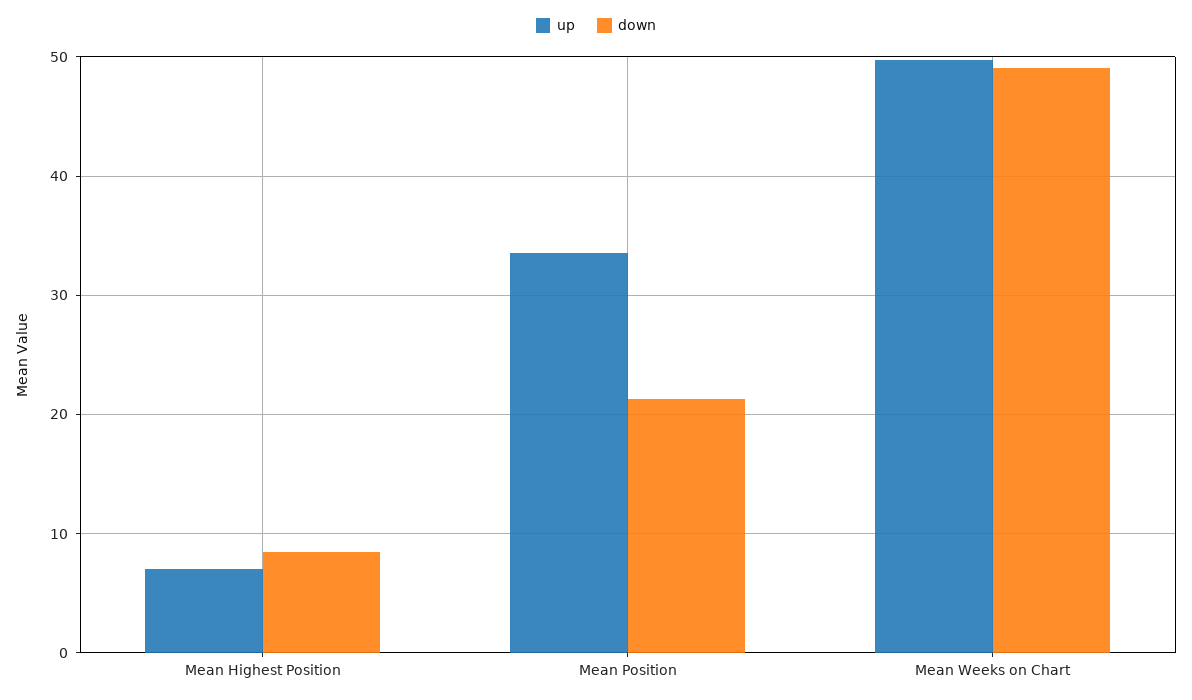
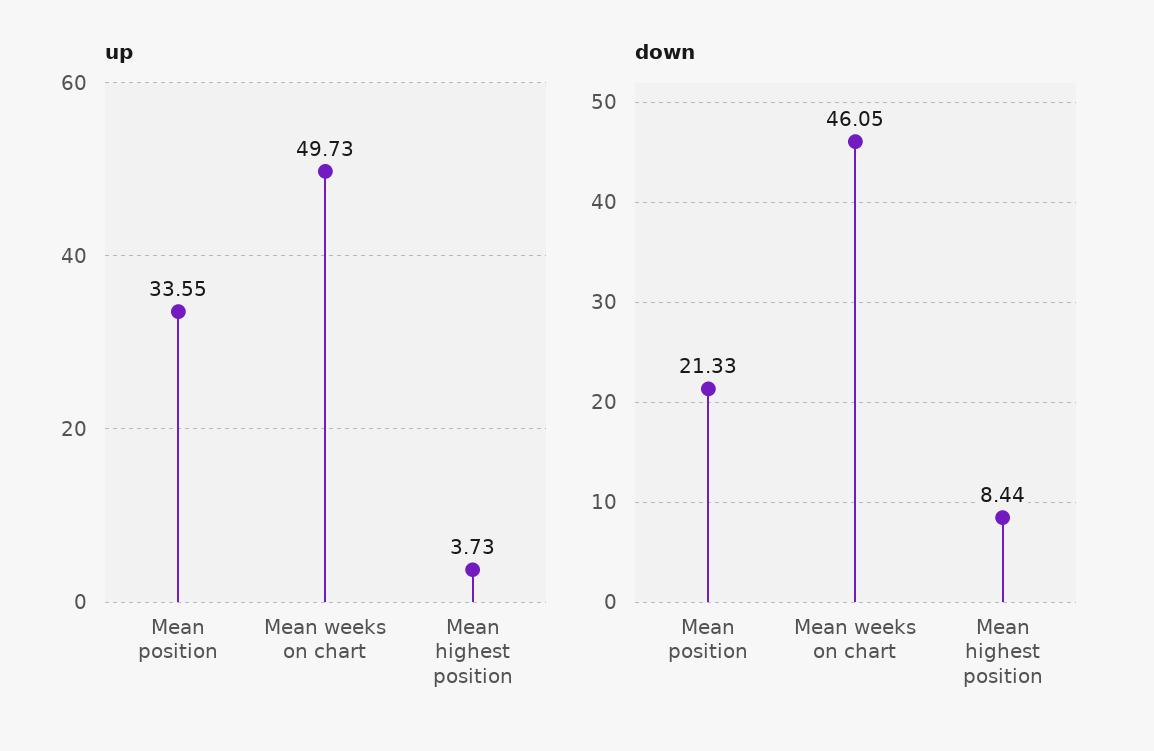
up, Mean Highest Position: 7 -> 3.73
down, Mean Weeks on Chart: 49 -> 46.05

